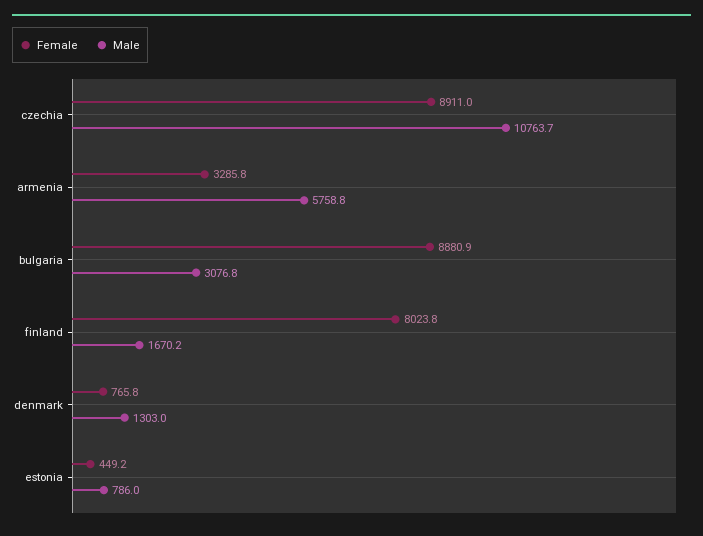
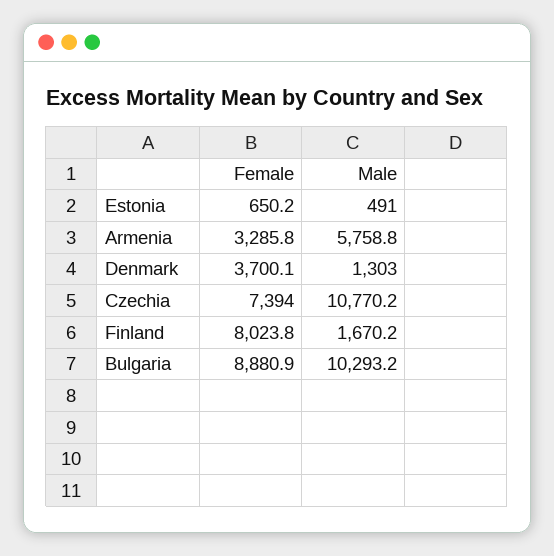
Female, czechia: 8911 -> 7394
Male, czechia: 10763.7 -> 10770.2
Male, bulgaria: 3076.8 -> 10293.2
Female, denmark: 765.8 -> 3700.1
Female, estonia: 449.2 -> 650.2
Male, estonia: 786 -> 491

